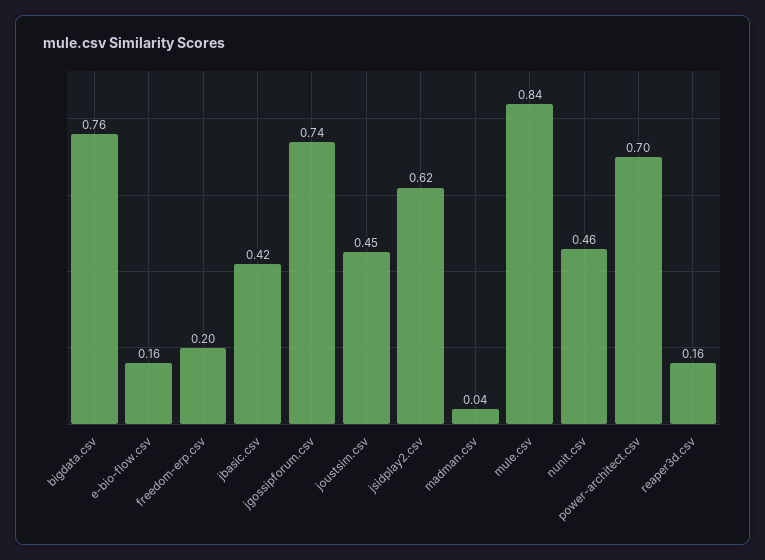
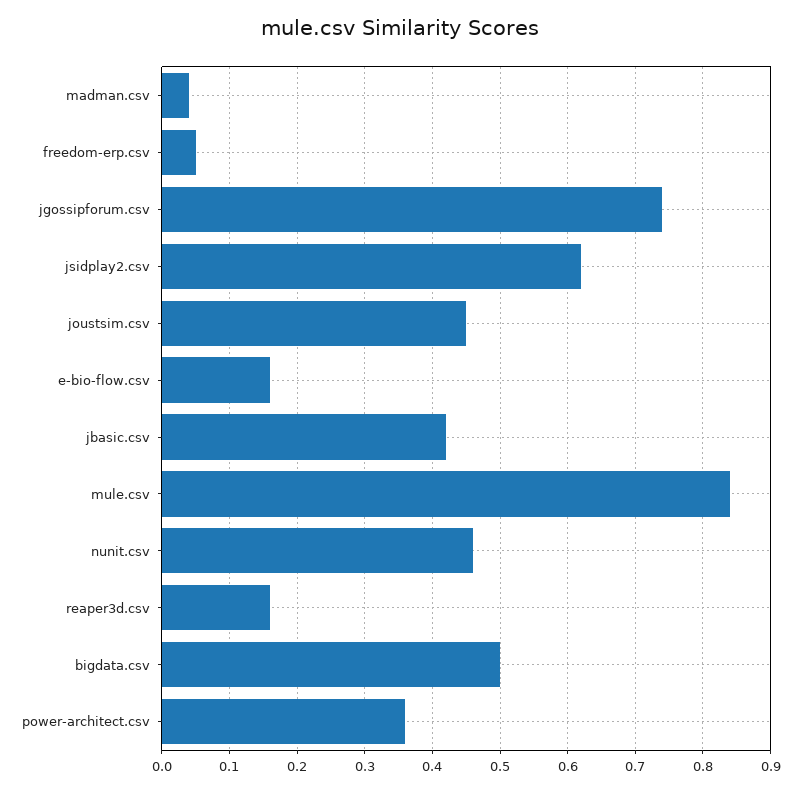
bigdata.csv: 0.76 -> 0.5
freedom-erp.csv: 0.2 -> 0.05
power-architect.csv: 0.7 -> 0.36

